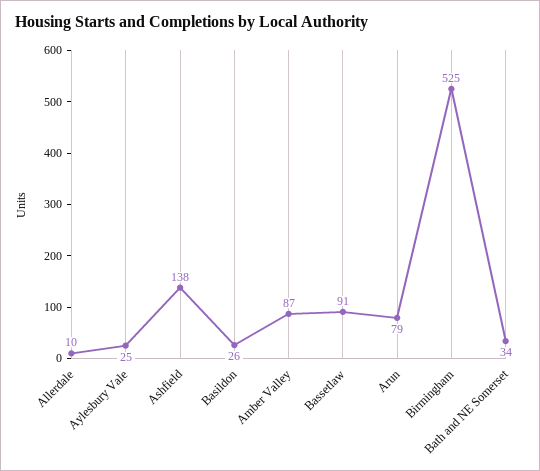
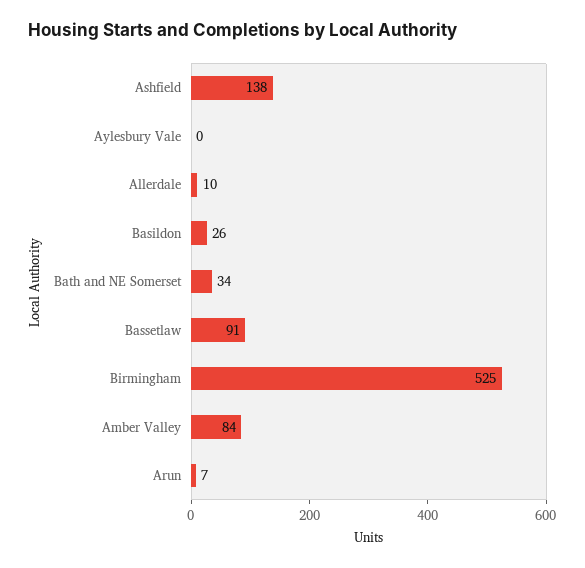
Aylesbury Vale: 25 -> 0
Amber Valley: 87 -> 84
Arun: 79 -> 7

